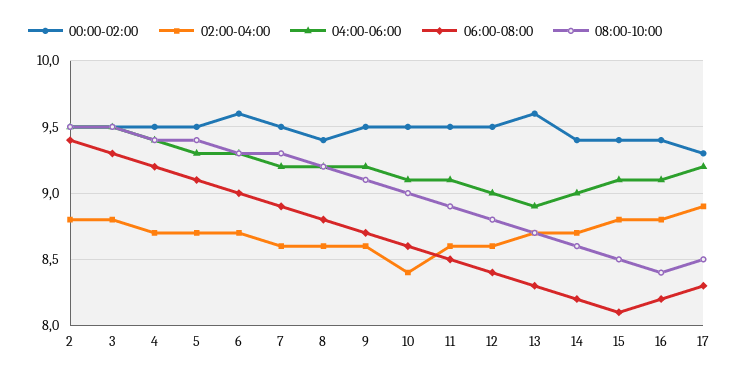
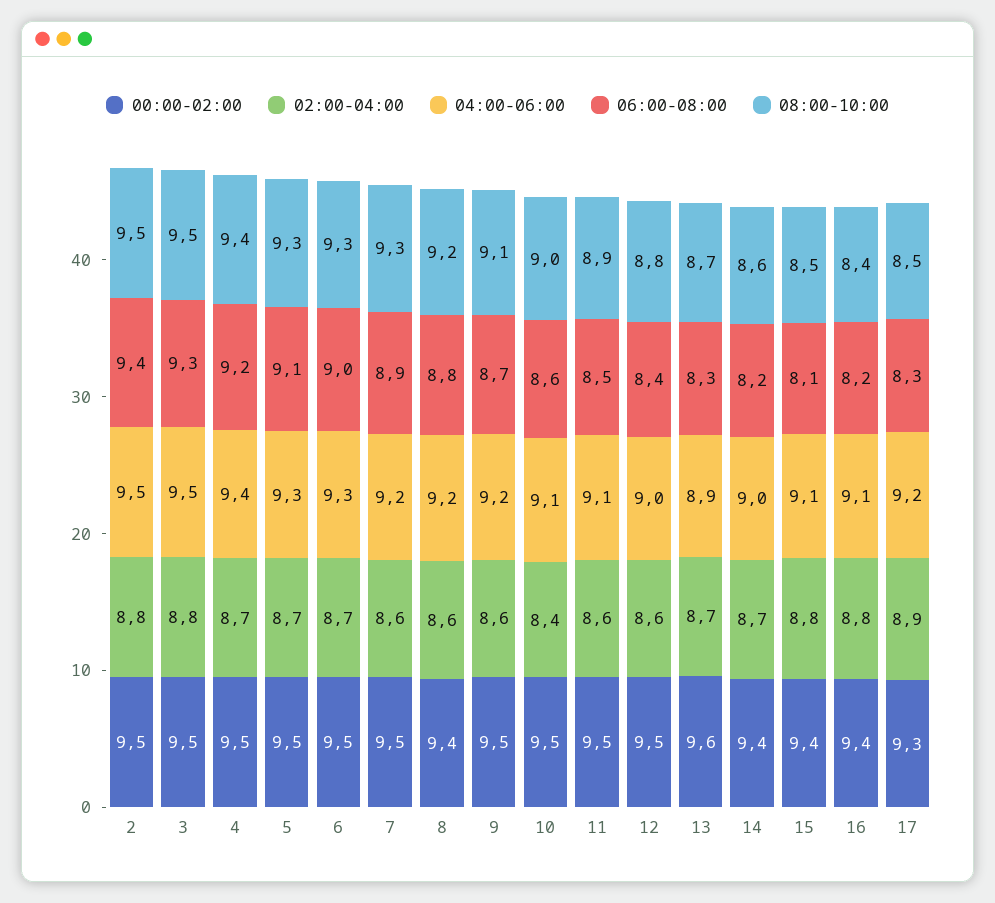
08:00-10:00, 5: 9.4 -> 9.3
00:00-02:00, 6: 9.6 -> 9.5

